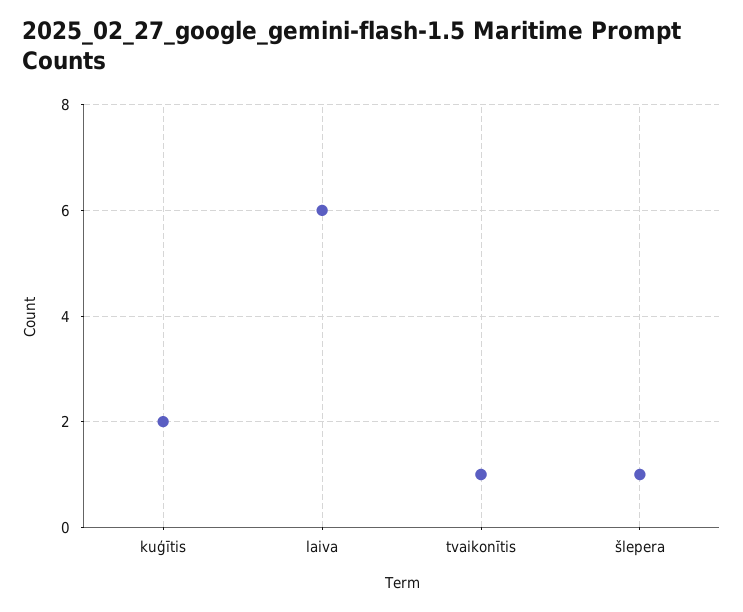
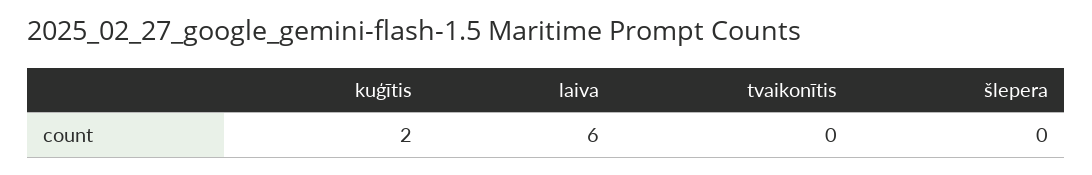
tvaikonītis: 1 -> 0
šlepera: 1 -> 0

